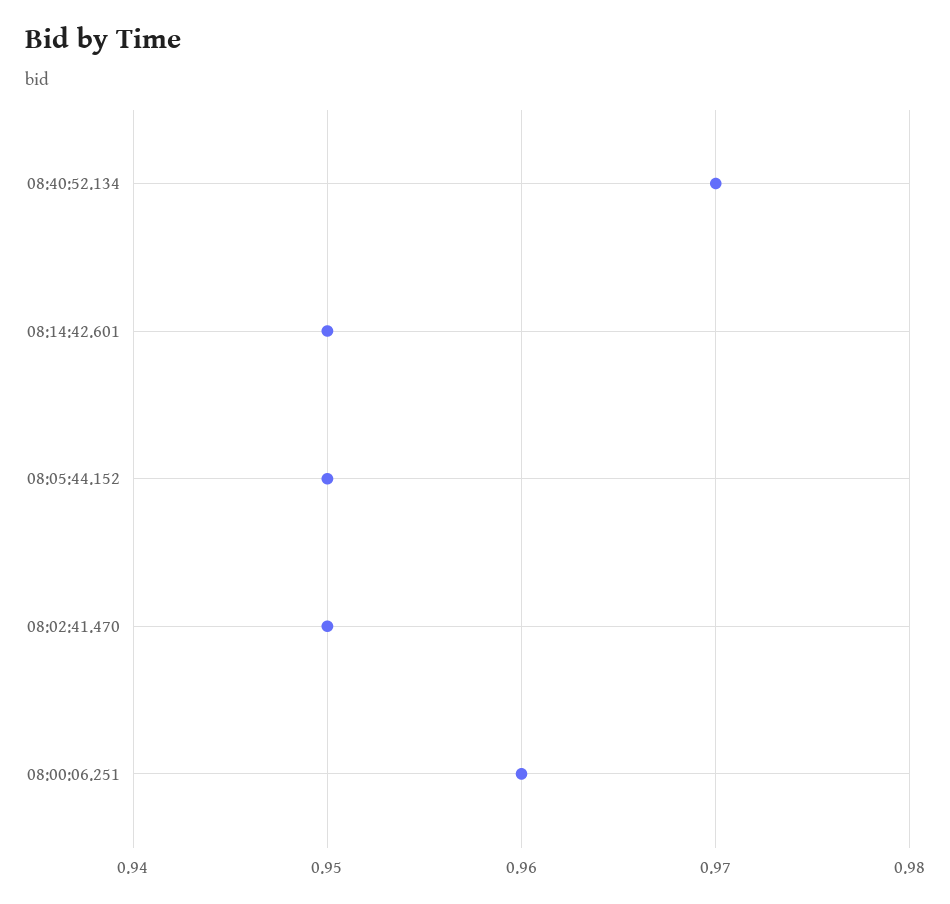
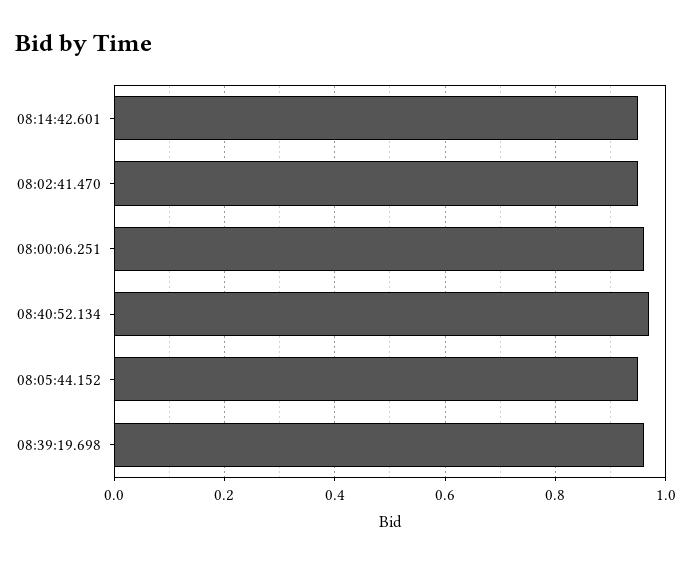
08:39:19.698: none -> 0.95

